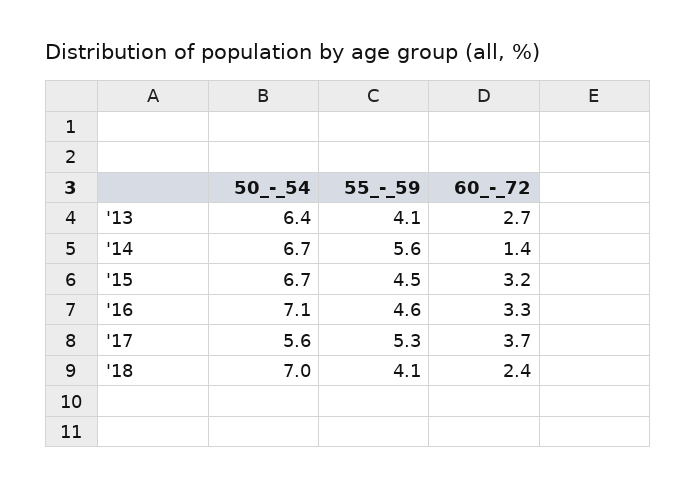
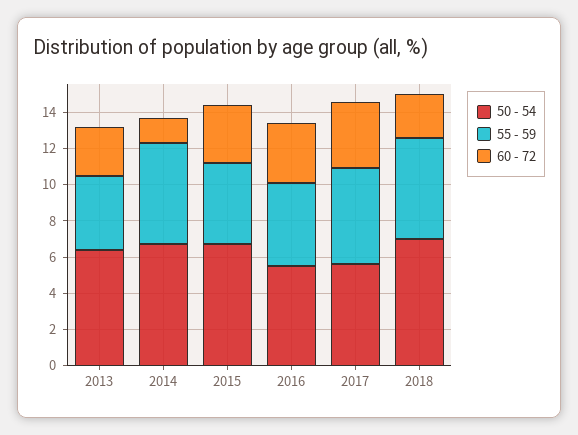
50_-_54, '16: 7.1 -> 5.5
55_-_59, '18: 4.1 -> 5.5

